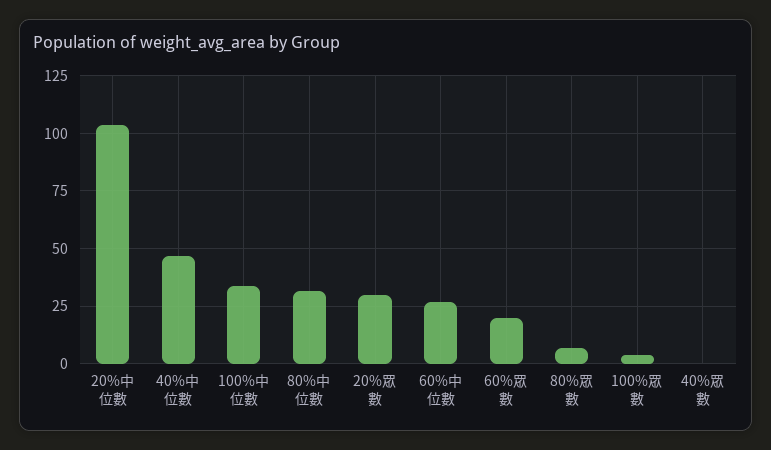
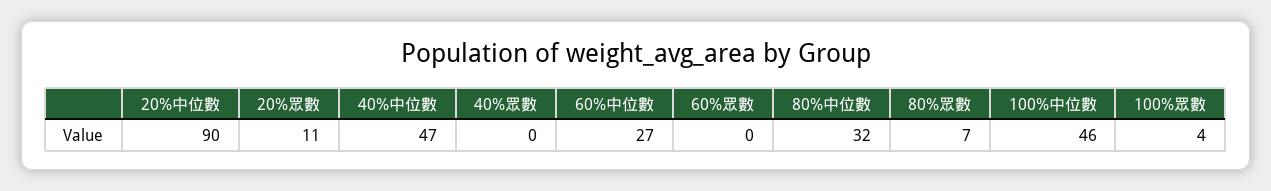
20%中位數: 105 -> 90
100%中位數: 35 -> 46
20%眾數: 30 -> 11
60%眾數: 20 -> 0

